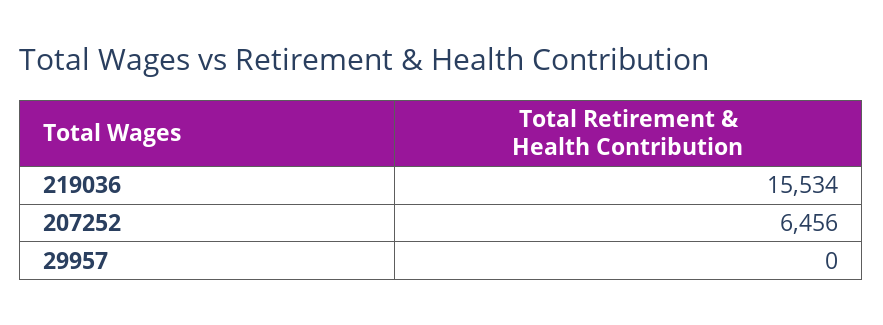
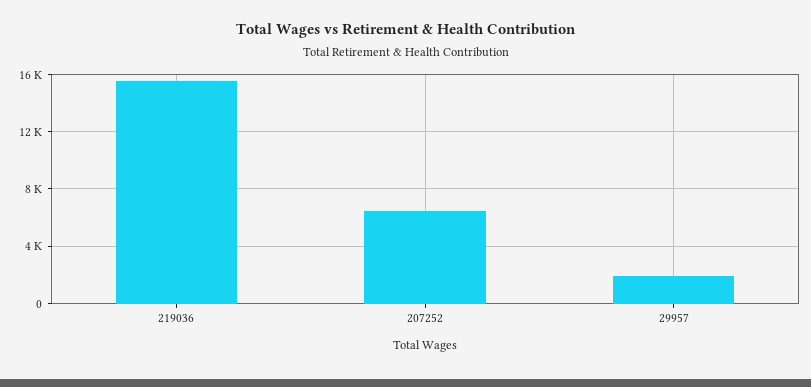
29957: 0 -> 2000

